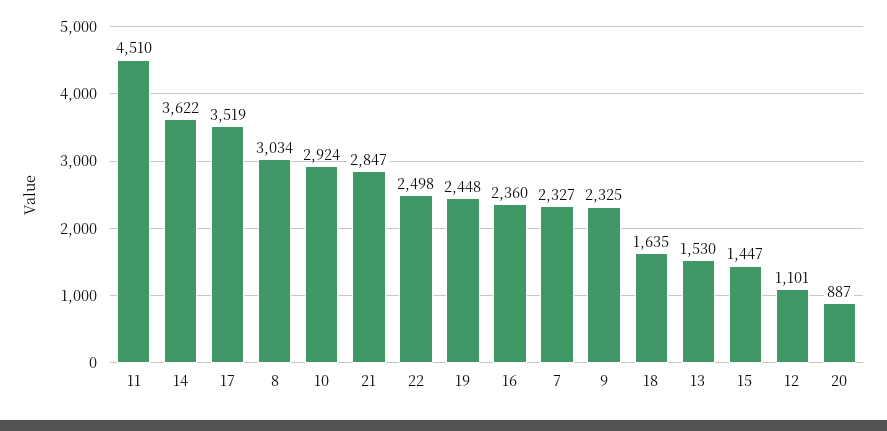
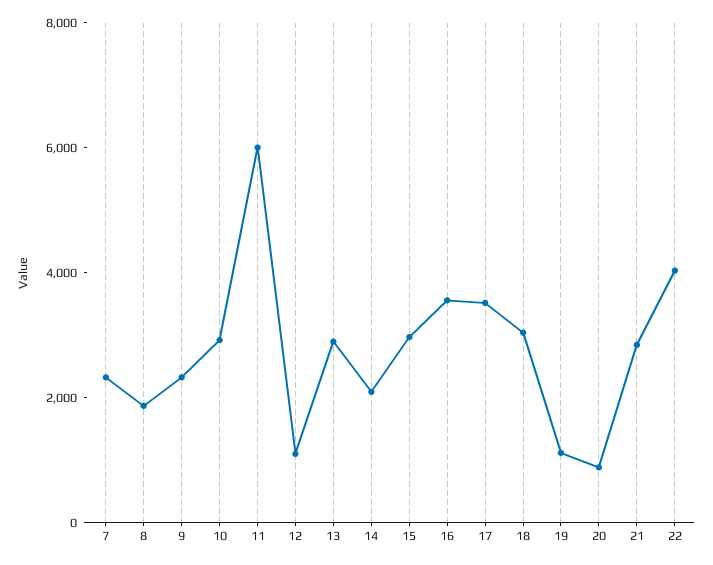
11: 4510 -> 6000
14: 3622 -> 2000
8: 3034 -> 2000
22: 2498 -> 4000
19: 2448 -> 1000
16: 2360 -> 3500
18: 1635 -> 3000
13: 1530 -> 3000
15: 1447 -> 3000

